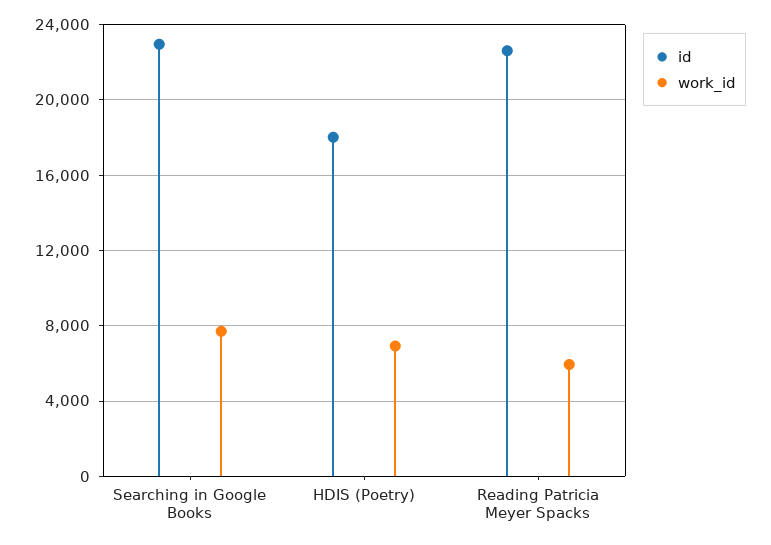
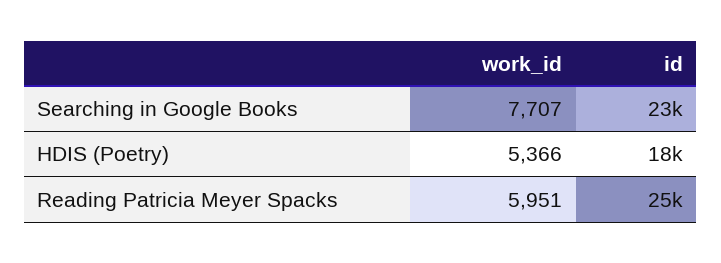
work_id, HDIS (Poetry): 7000 -> 5366
id, Reading Patricia Meyer Spacks: 22500 -> 25000

